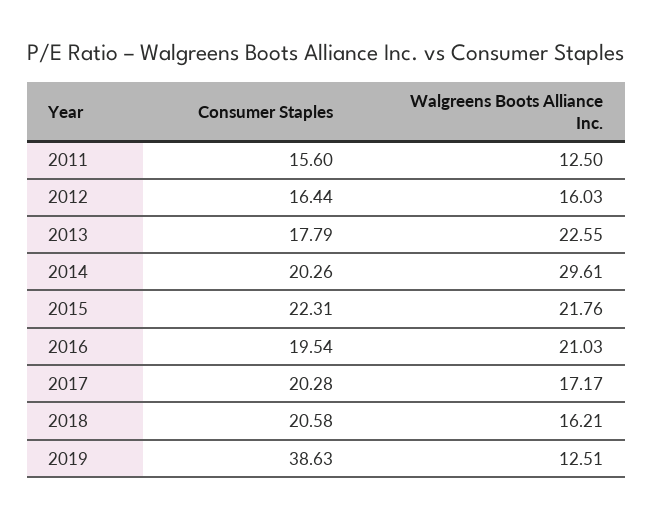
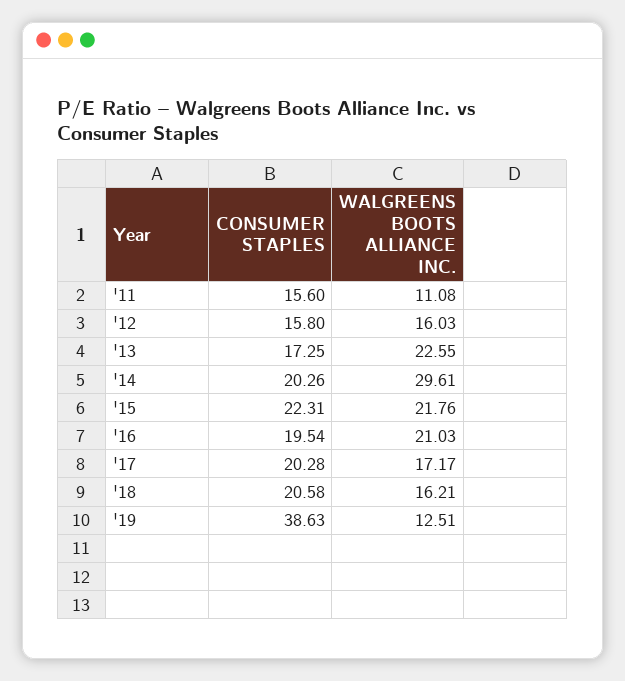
Walgreens Boots Alliance Inc., 2011: 12.5 -> 11.08
Consumer Staples, 2012: 16.44 -> 15.8
Consumer Staples, 2013: 17.79 -> 17.25

